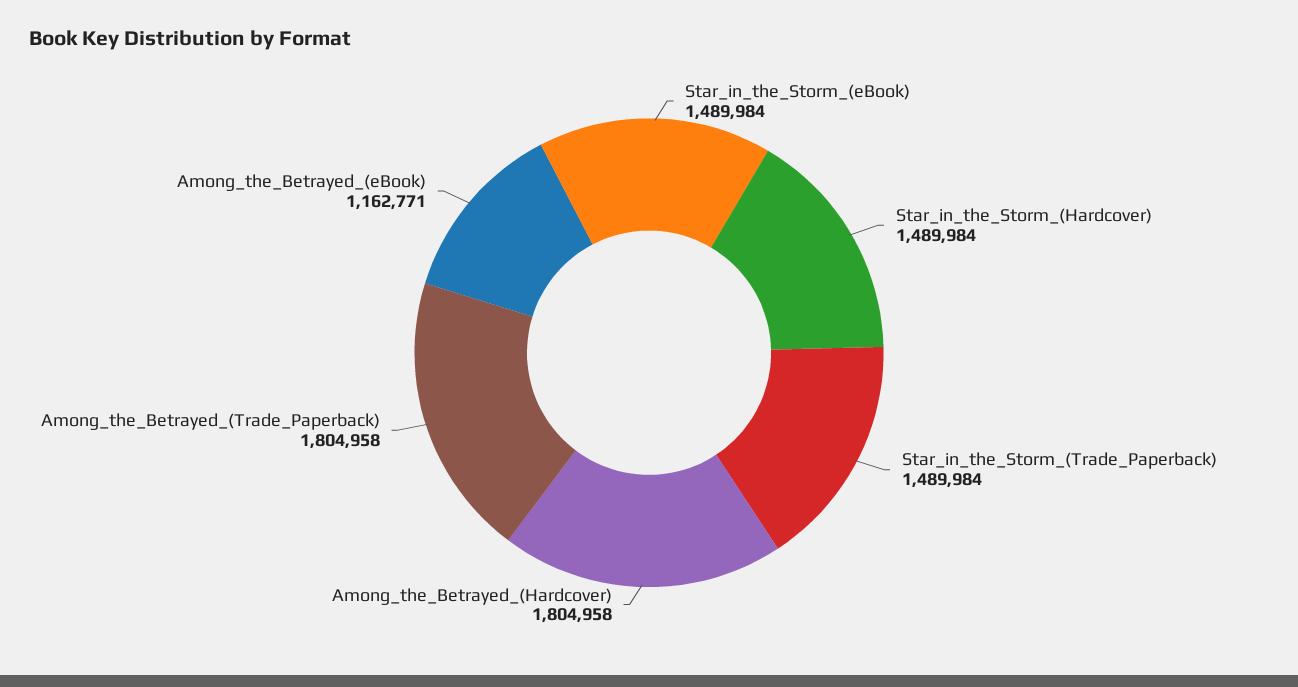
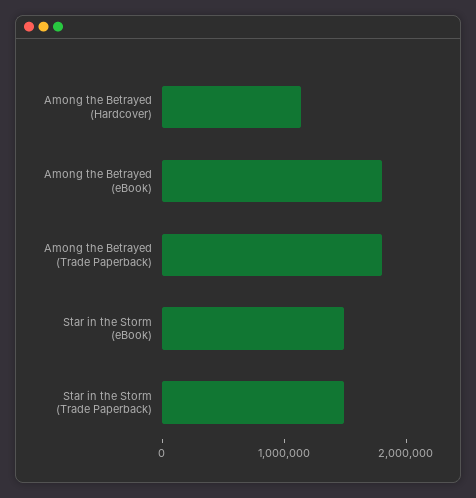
Star_in_the_Storm_(Hardcover): 1489984 -> none
Among_the_Betrayed_(Hardcover): 1804958 -> 1200000
Among_the_Betrayed_(eBook): 1162771 -> 1800000

